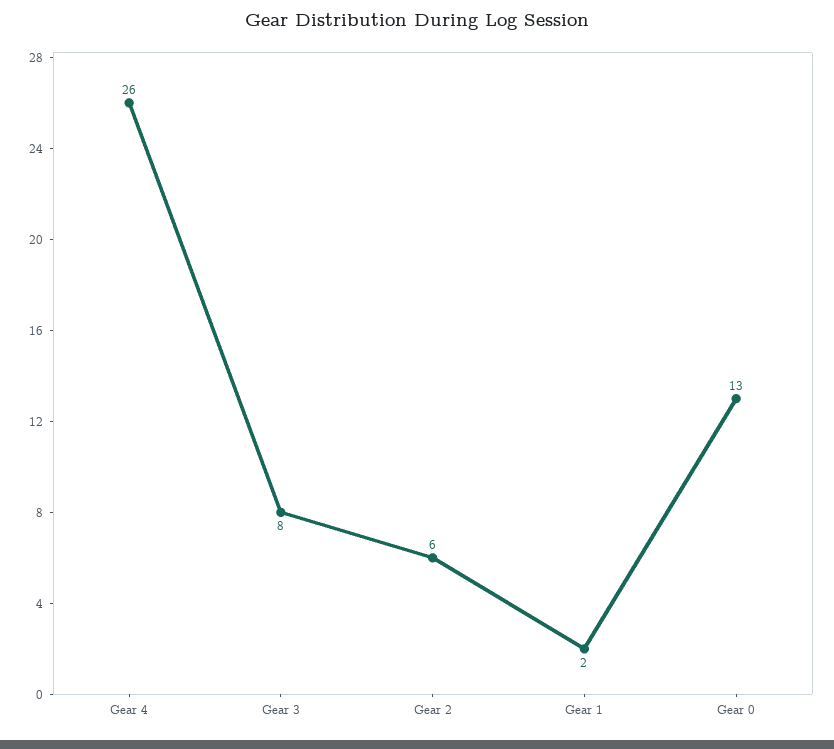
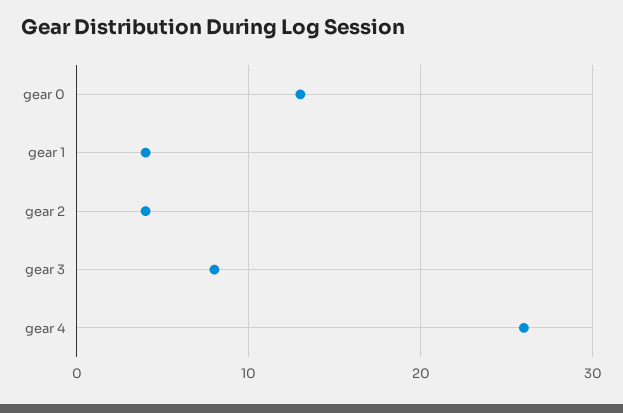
Gear 2: 6 -> 4
Gear 1: 2 -> 4

